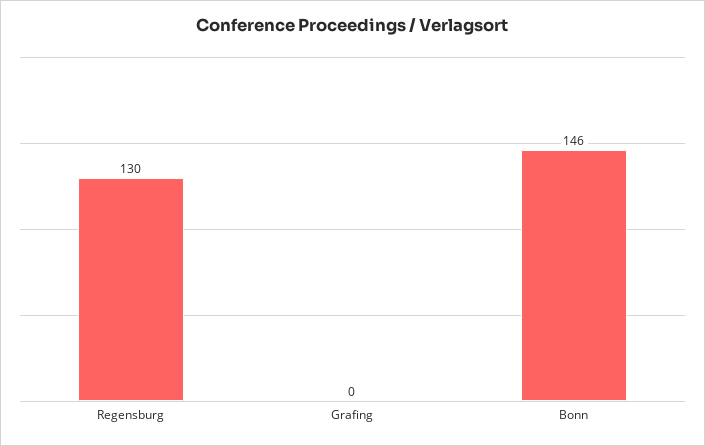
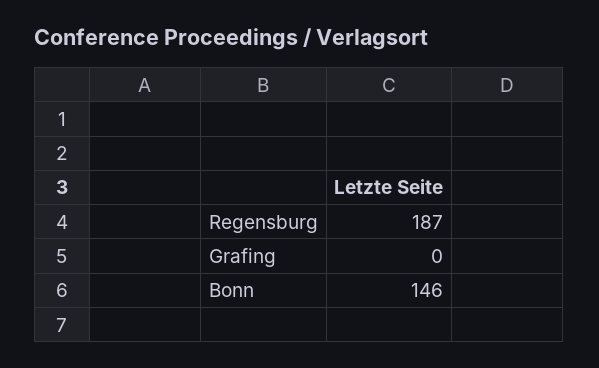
Regensburg: 130 -> 187

